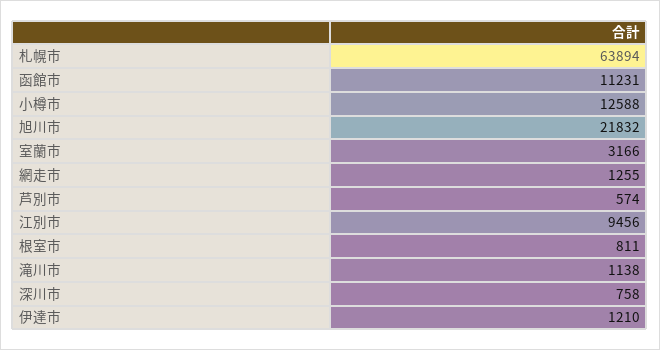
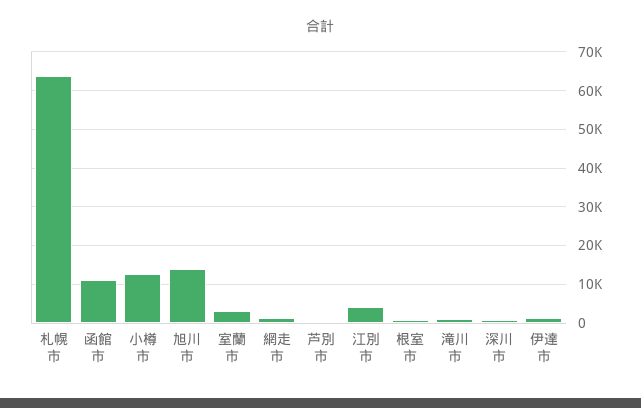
旭川市: 21832 -> 14000
江別市: 9456 -> 4000

